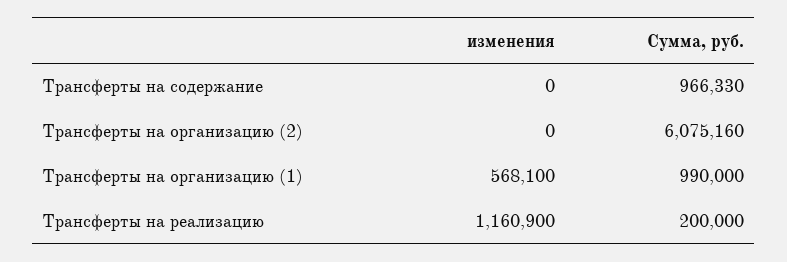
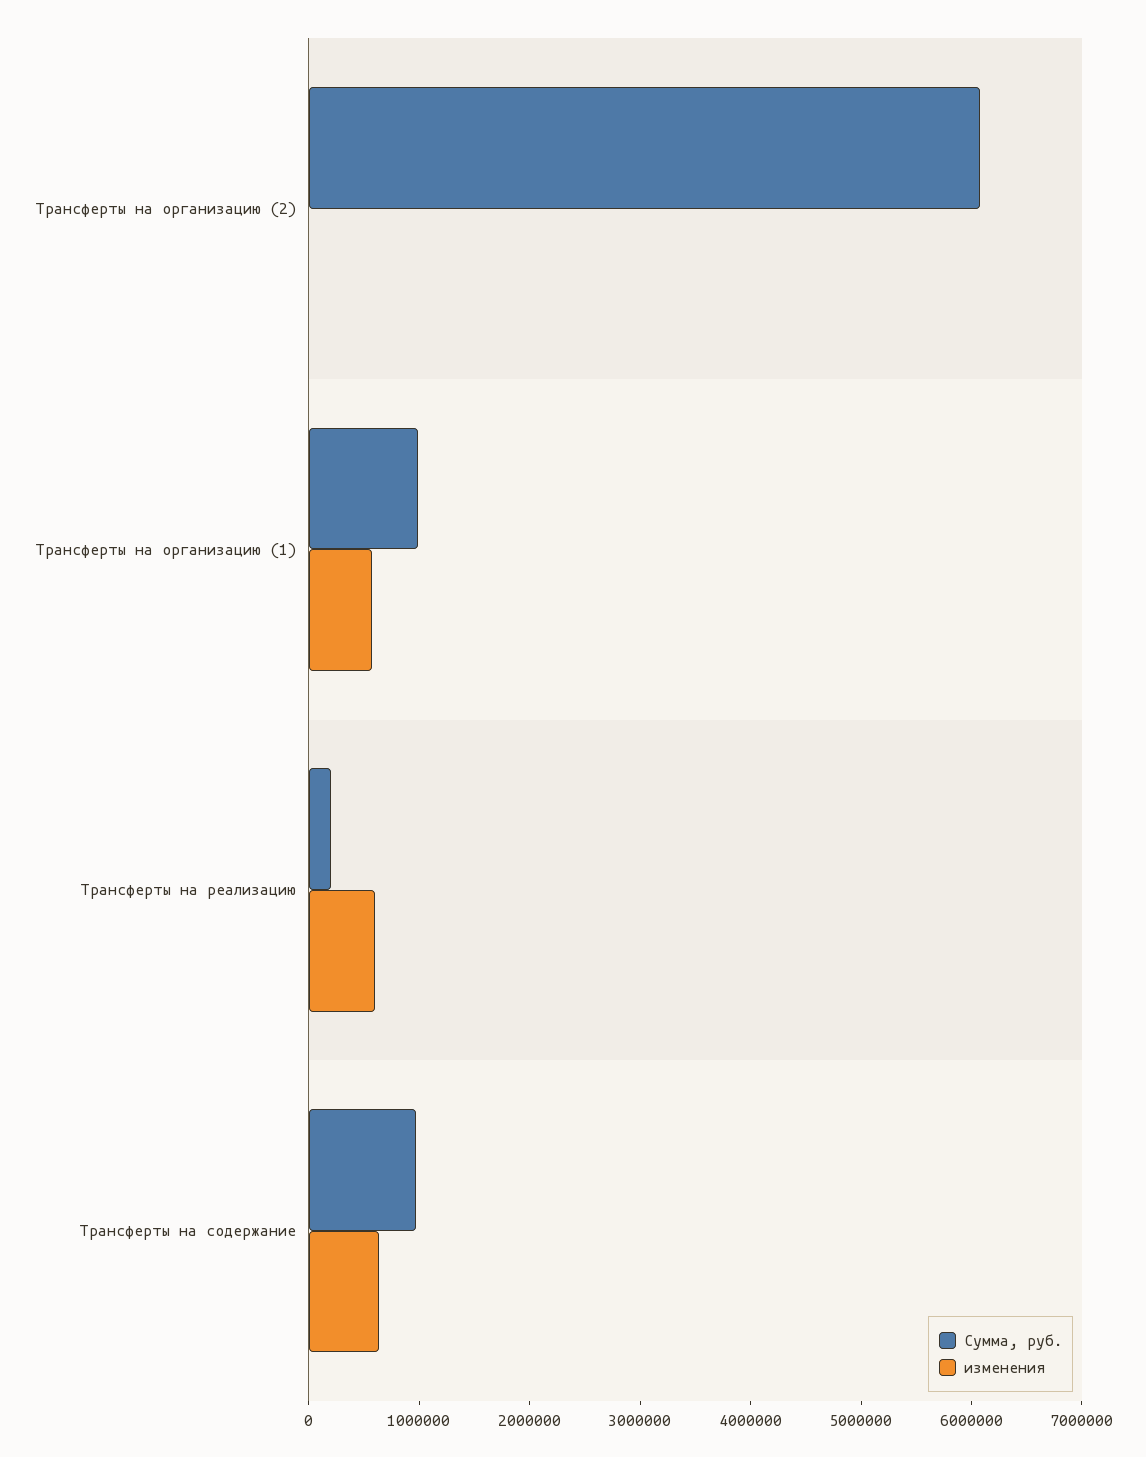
изменения, Трансферты на содержание: 0 -> 600000
изменения, Трансферты на реализацию: 1160900 -> 600000

